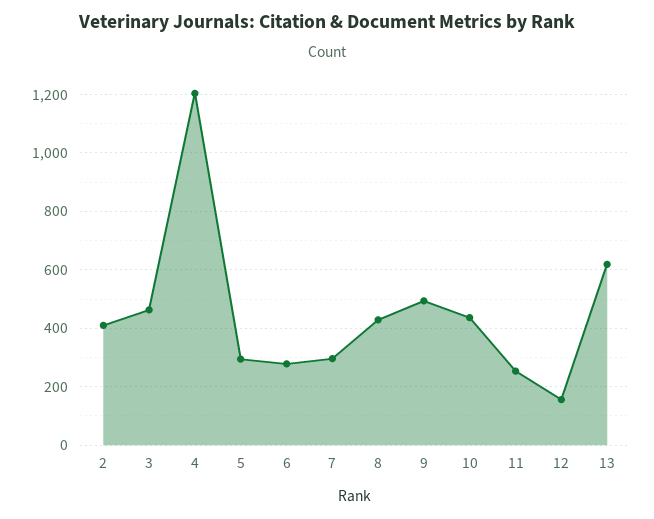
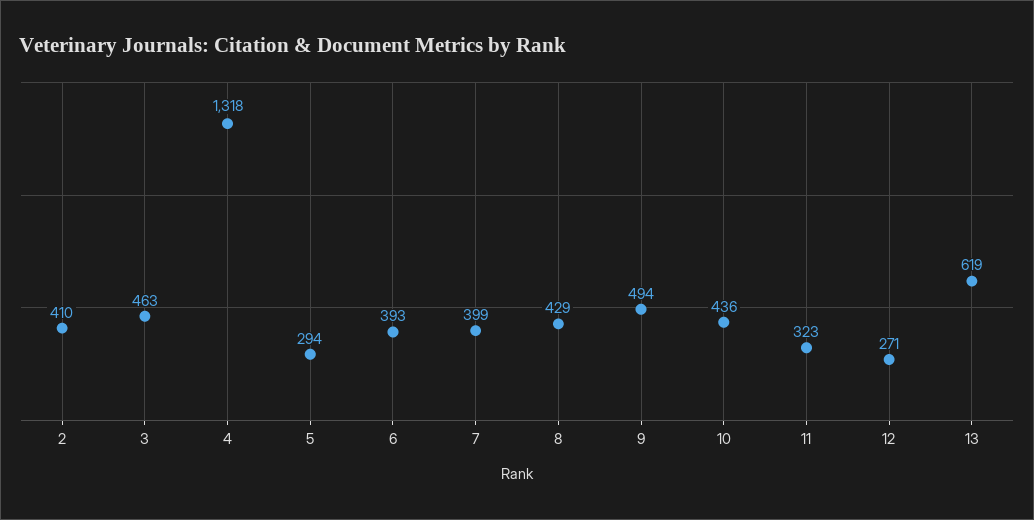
4: 1200 -> 1318
6: 275 -> 393
7: 300 -> 399
11: 250 -> 323
12: 150 -> 271

